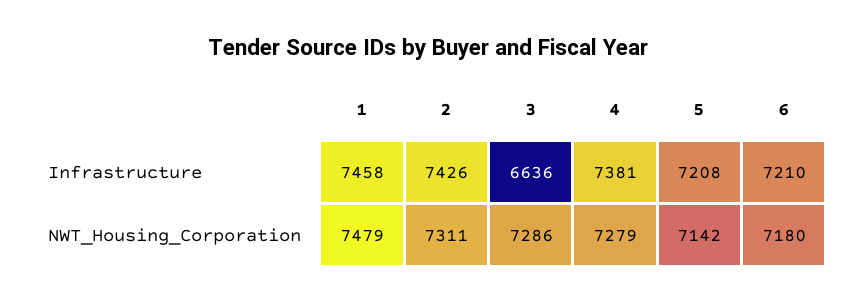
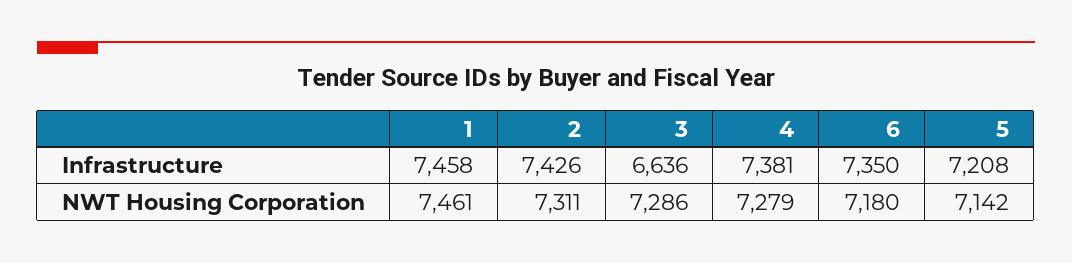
6, Infrastructure: 7210 -> 7350
1, NWT_Housing_Corporation: 7479 -> 7461

